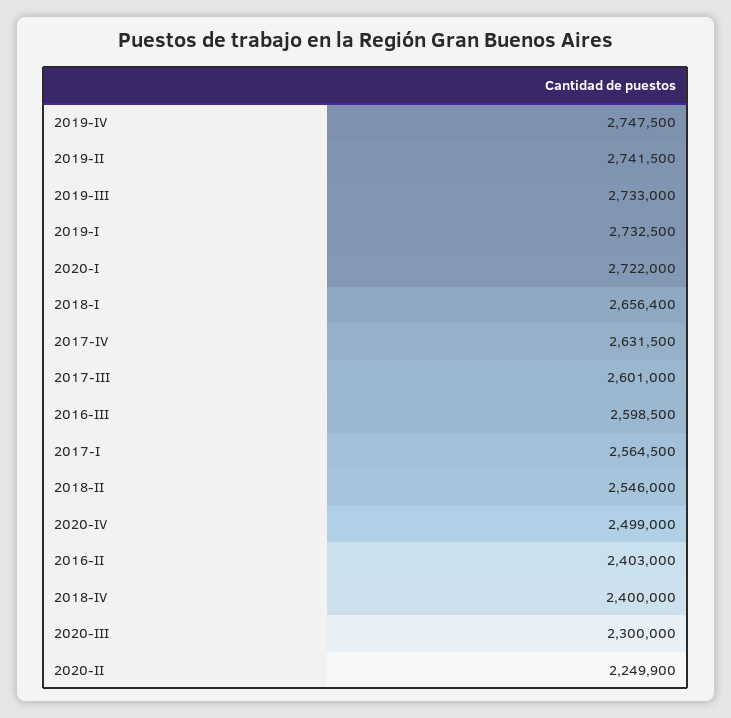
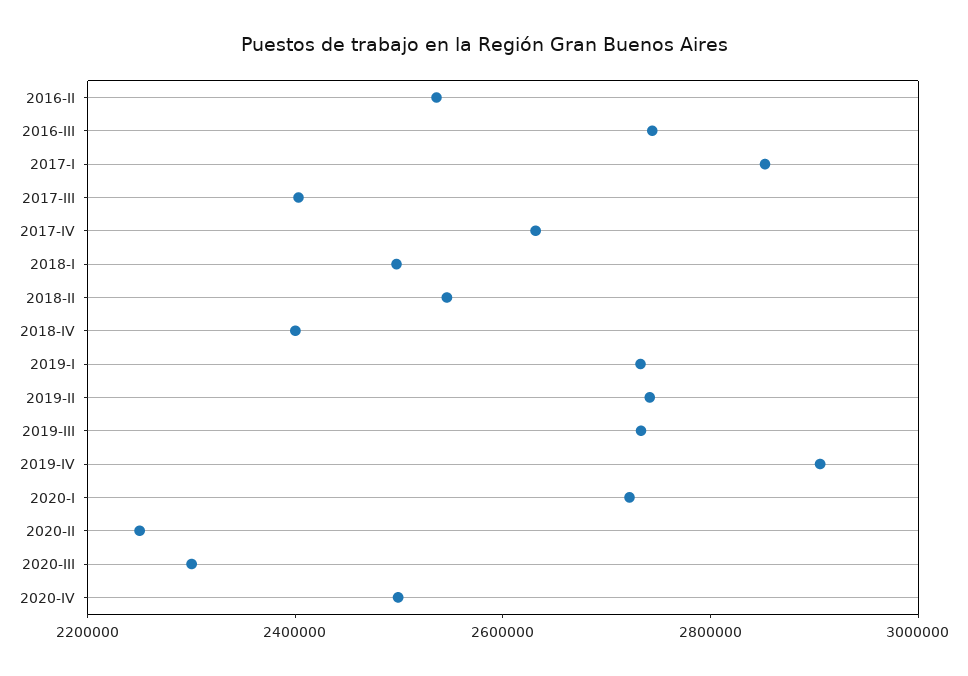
2019-IV: 2747500 -> 2900000
2018-I: 2656400 -> 2500000
2017-III: 2601000 -> 2400000
2016-III: 2598500 -> 2750000
2017-I: 2564500 -> 2850000
2016-II: 2403000 -> 2550000

